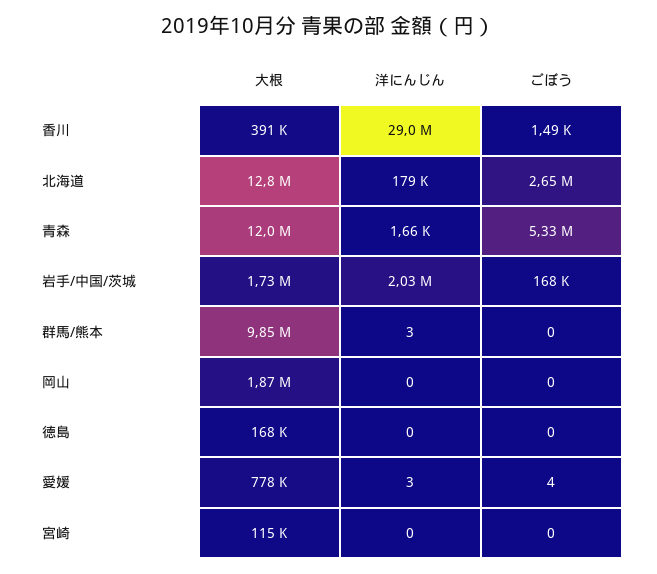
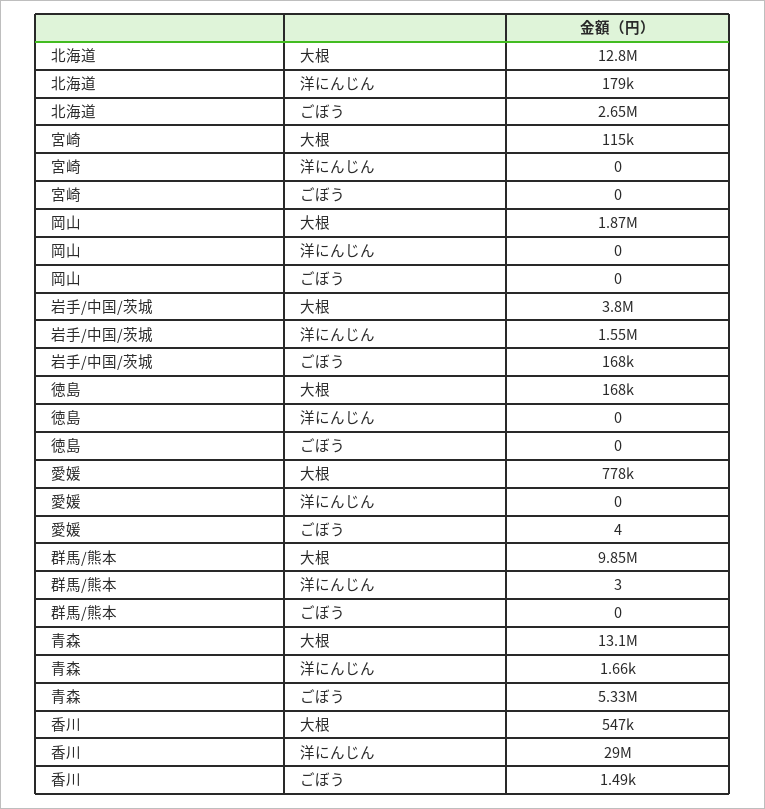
大根, 香川: 391000 -> 547000
大根, 青森: 12000000 -> 13100000
大根, 岩手/中国/茨城: 1730000 -> 3800000
洋にんじん, 岩手/中国/茨城: 2030000 -> 1550000
洋にんじん, 愛媛: 3 -> 0

